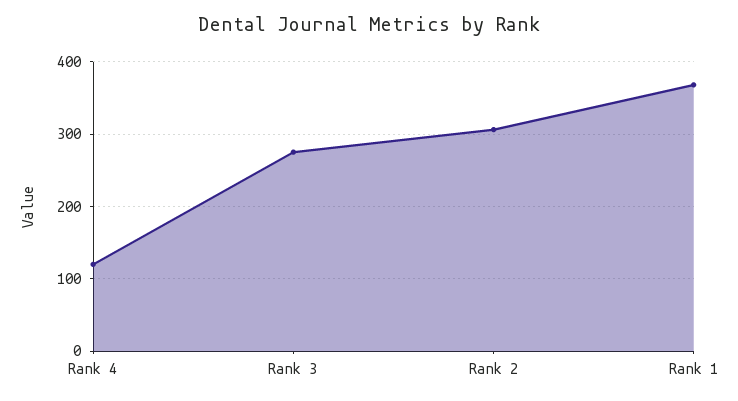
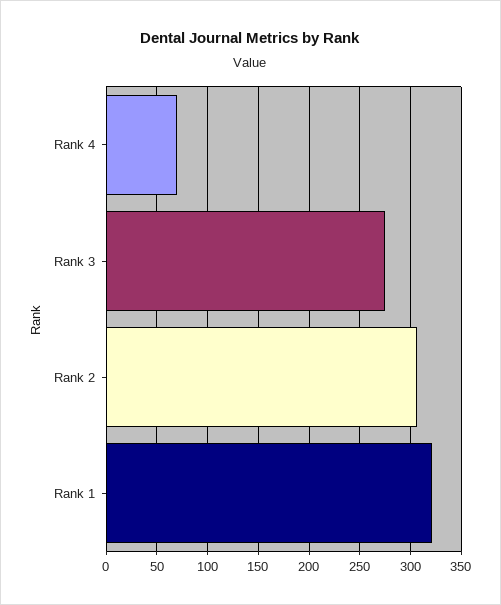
Rank 4: 120 -> 70
Rank 1: 370 -> 320

